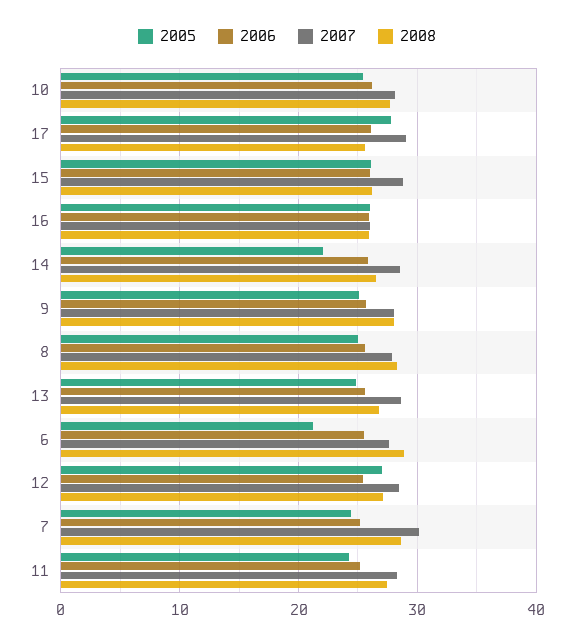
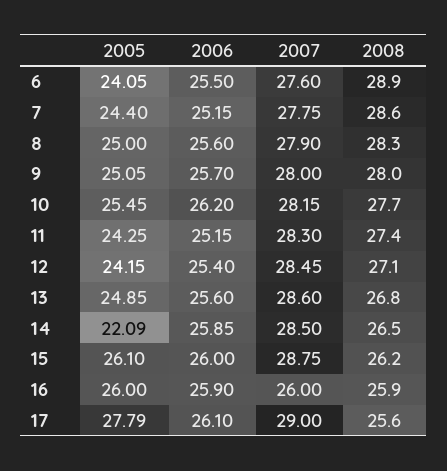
2005, 6: 21 -> 24.05
2005, 12: 27 -> 24.15
2007, 7: 30 -> 27.75

